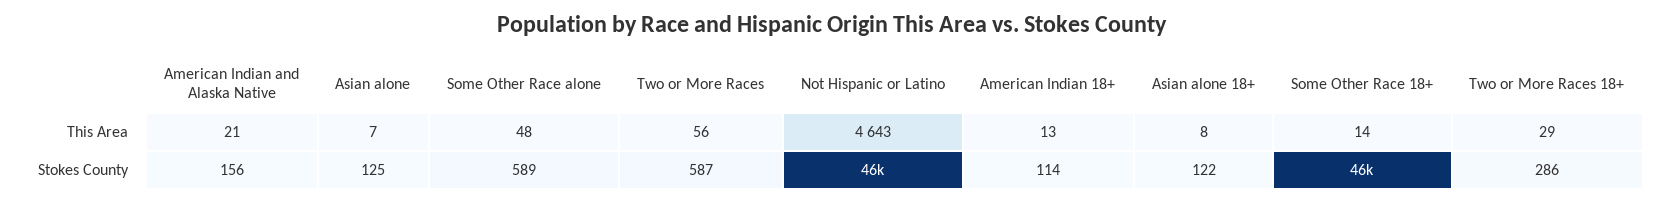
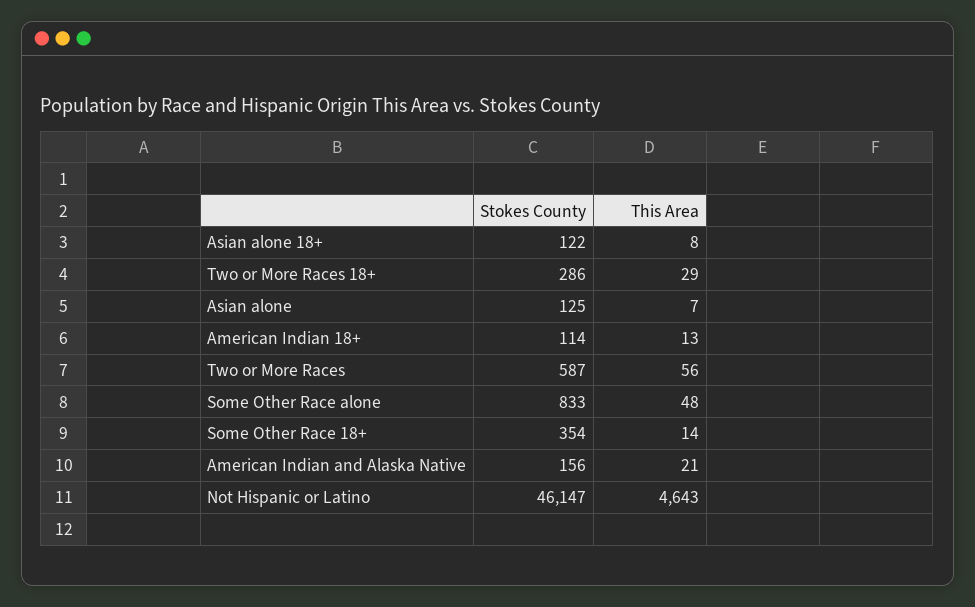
Some Other Race alone, Stokes County: 589 -> 833
Some Other Race 18+, Stokes County: 46000 -> 354

